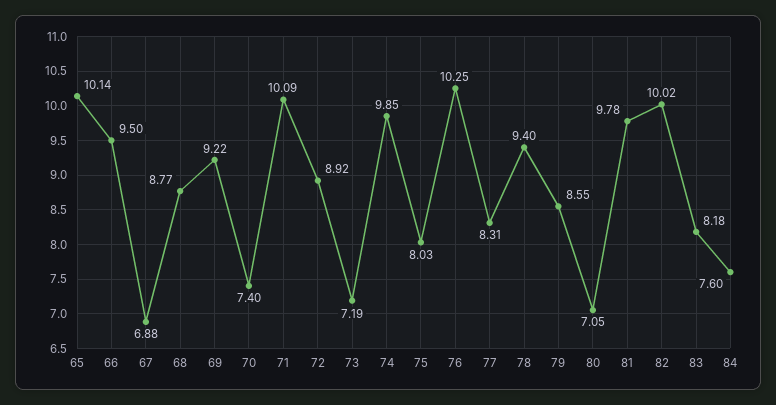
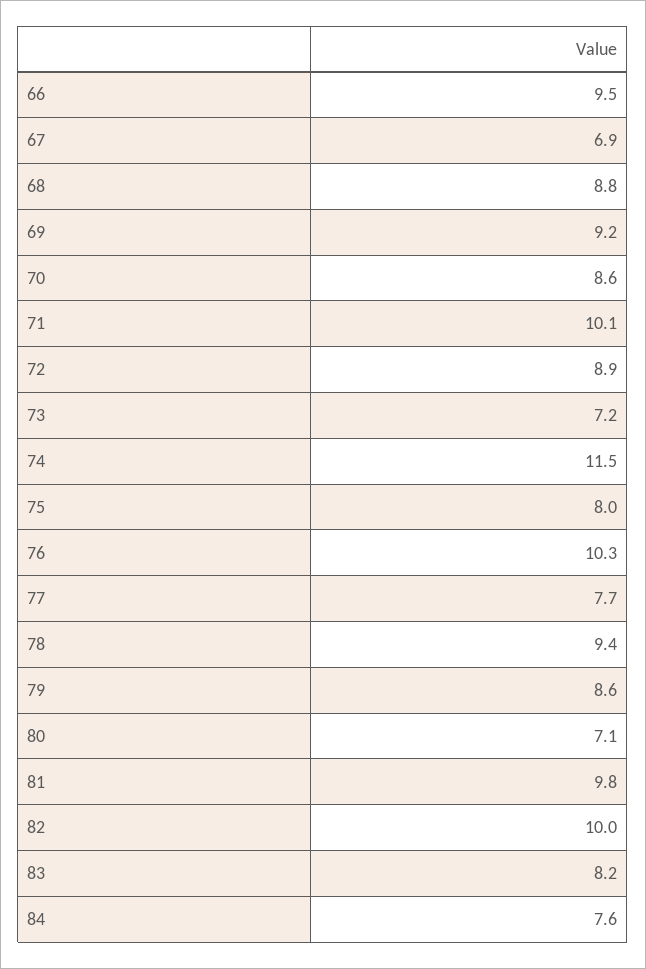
65: 10.14 -> none
70: 7.4 -> 8.6
74: 9.85 -> 11.5
77: 8.31 -> 7.7

